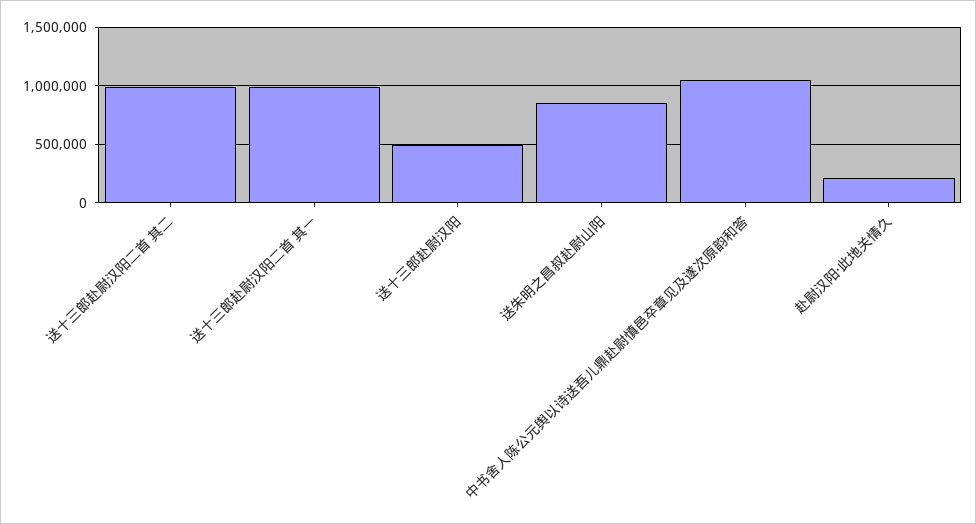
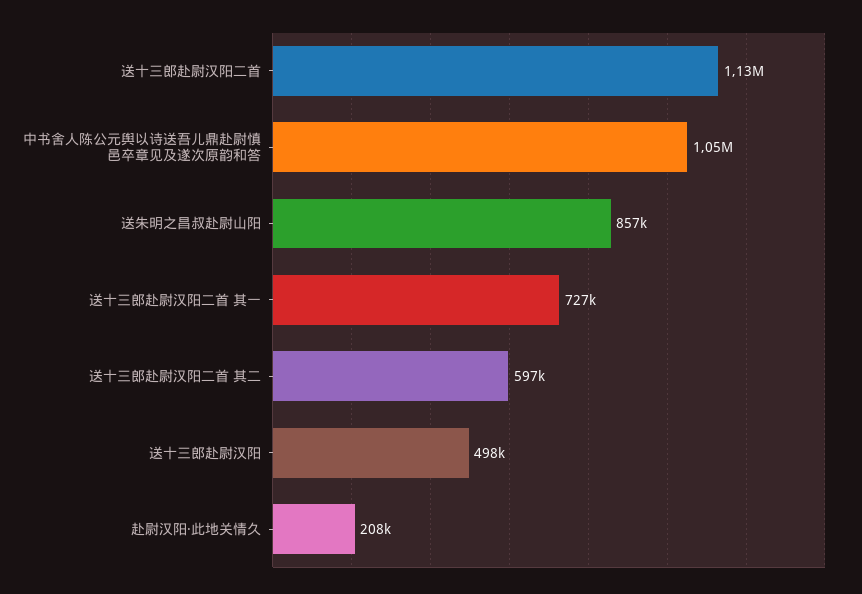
送十三郎赴尉汉阳二首 其二: 1000000 -> 597000
送十三郎赴尉汉阳二首 其一: 1000000 -> 727000
送十三郎赴尉汉阳二首: none -> 1130000

